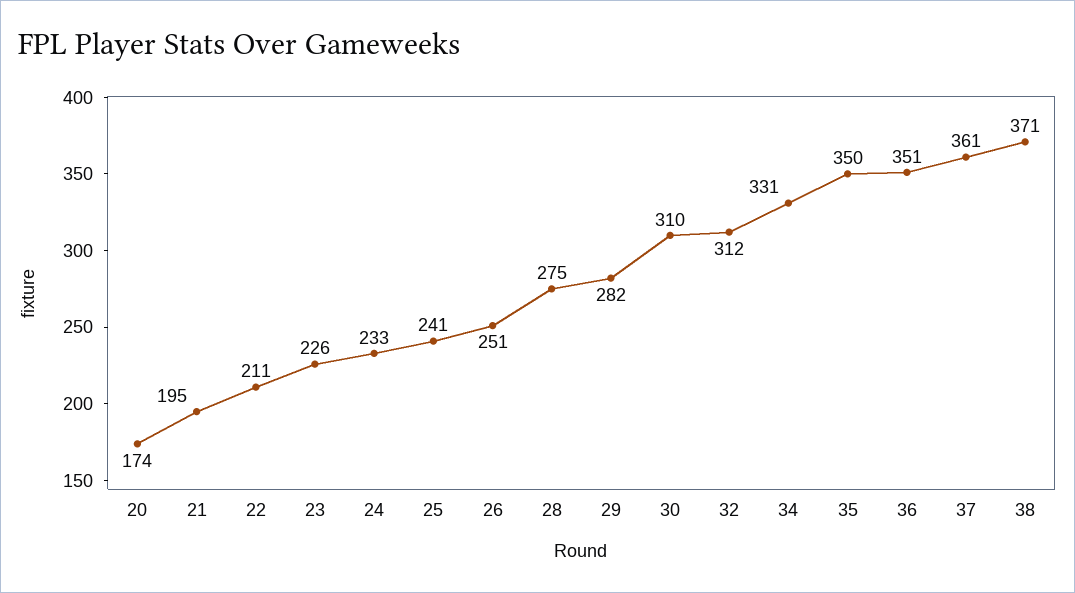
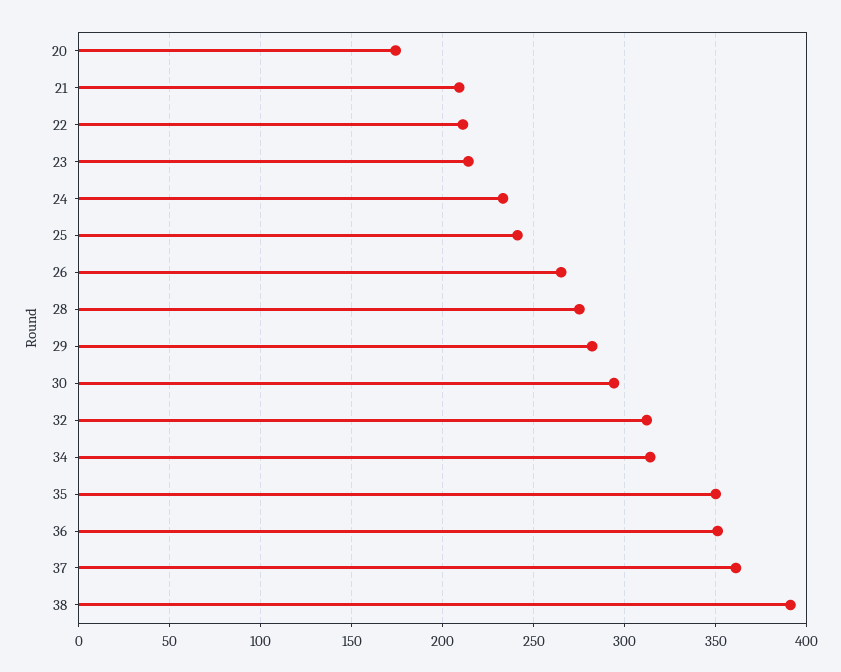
21: 195 -> 210
23: 226 -> 215
26: 251 -> 265
30: 310 -> 295
34: 331 -> 315
38: 371 -> 390

